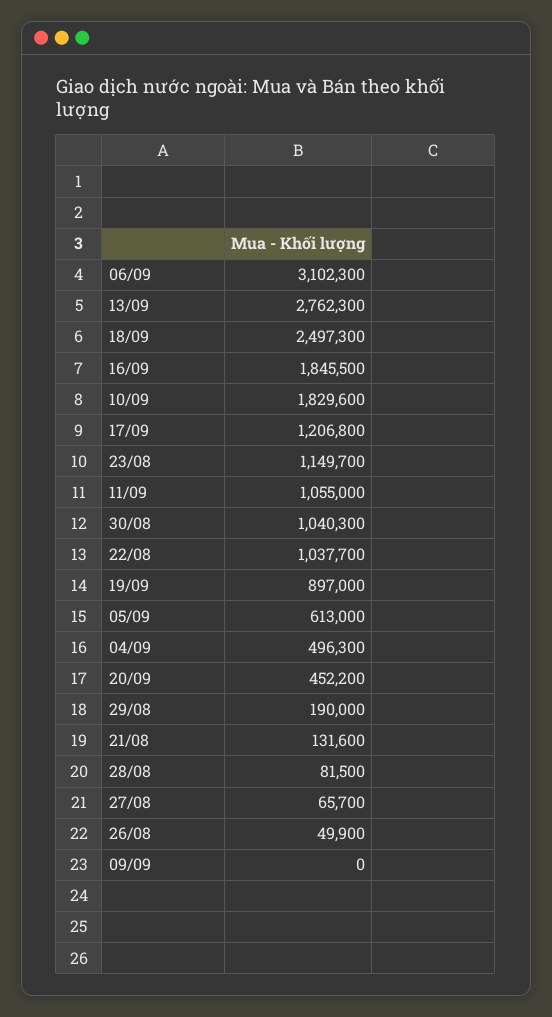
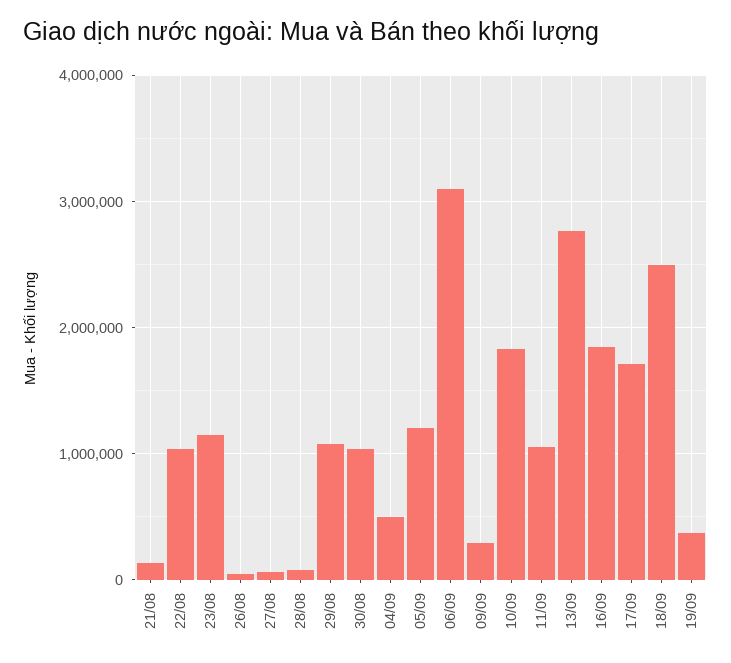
17/09: 1206800 -> 1700000
19/09: 897000 -> 400000
05/09: 613000 -> 1200000
20/09: 452200 -> none
29/08: 190000 -> 1100000
09/09: 0 -> 300000

